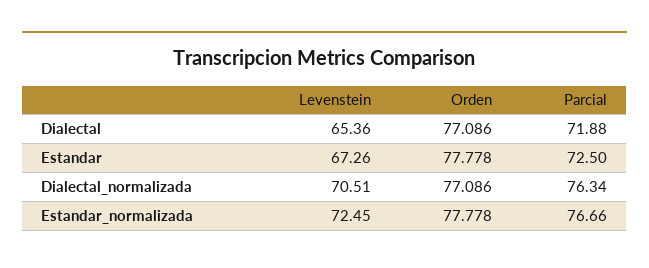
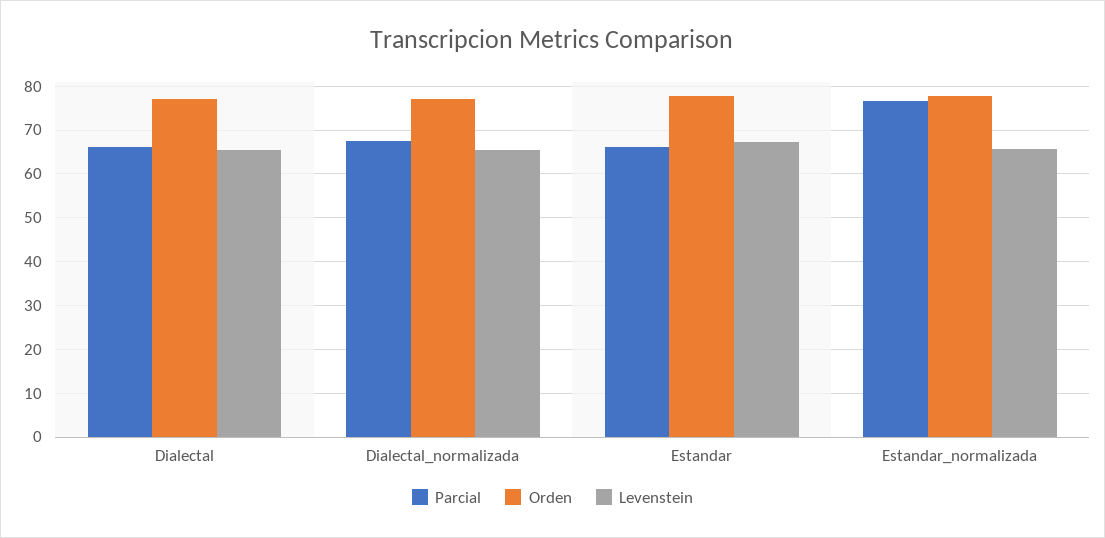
Parcial, Dialectal: 71.88 -> 66
Parcial, Estandar: 72.5 -> 66
Levenstein, Dialectal_normalizada: 70.51 -> 66
Parcial, Dialectal_normalizada: 76.34 -> 68
Levenstein, Estandar_normalizada: 72.45 -> 66

